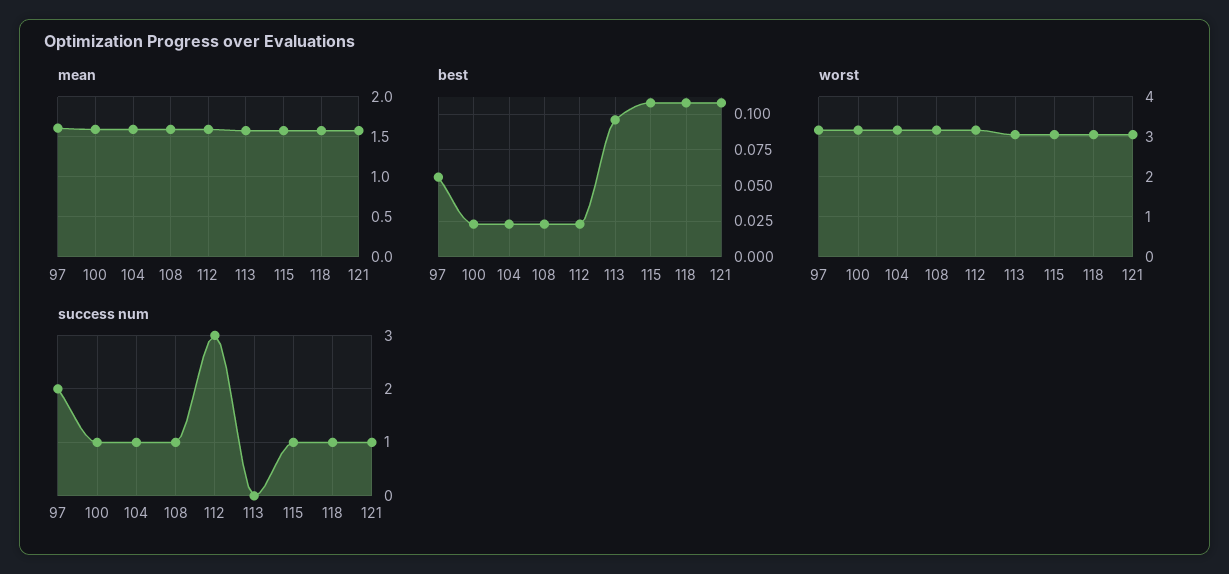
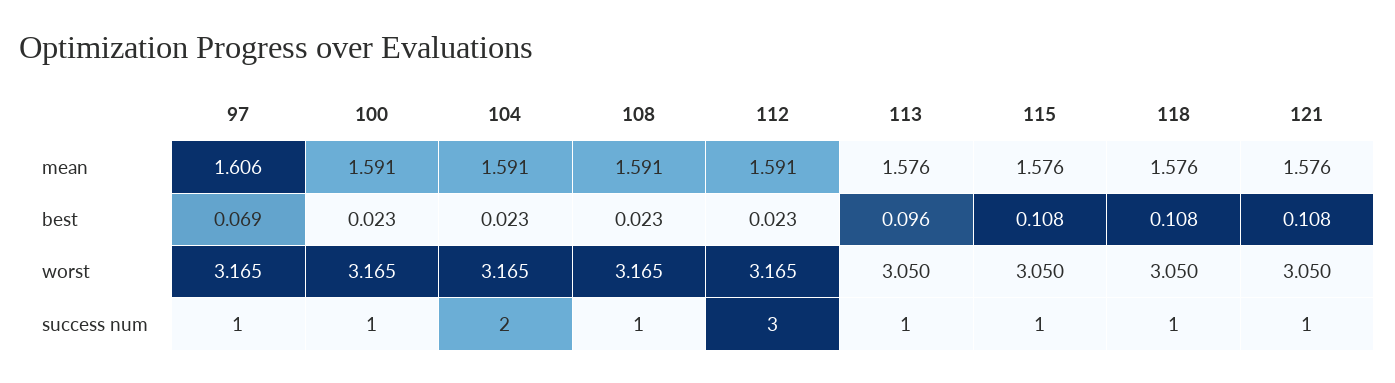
best, 97: 0.055 -> 0.069
success num, 97: 2 -> 1
success num, 104: 1 -> 2
success num, 113: 0 -> 1

